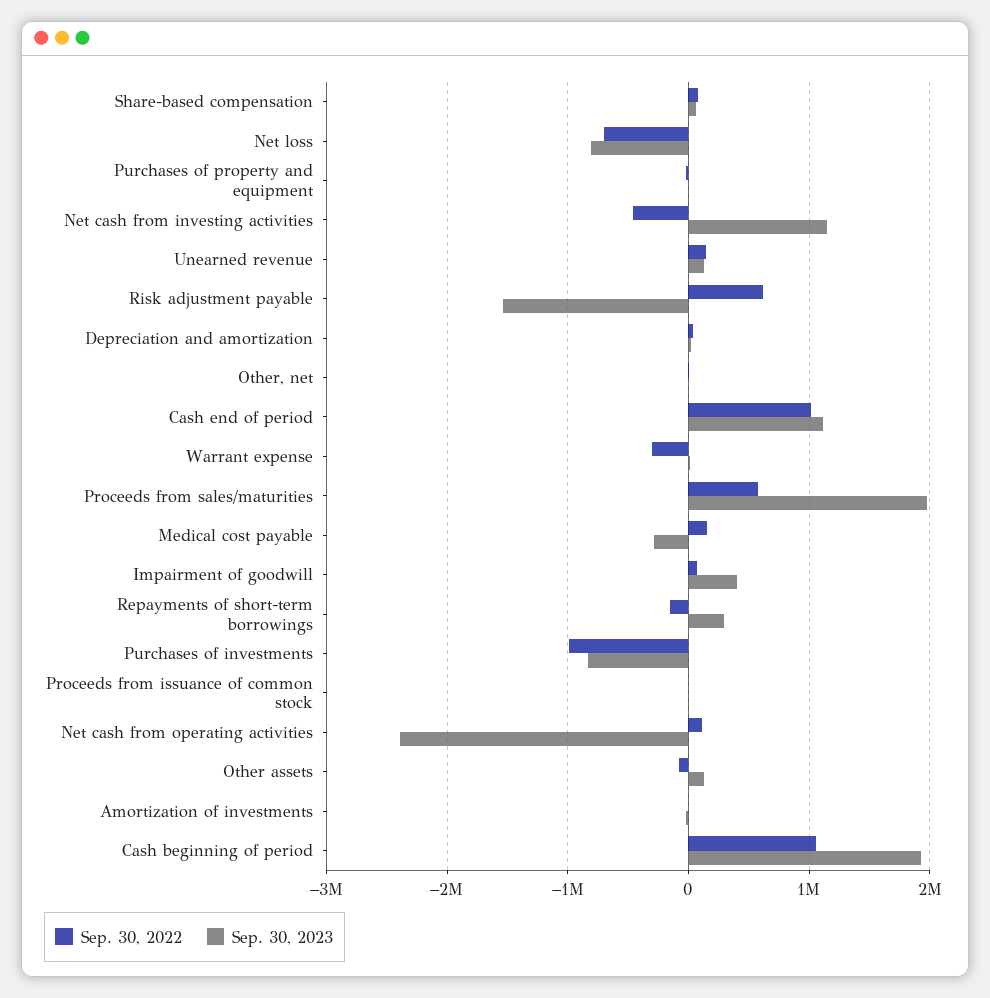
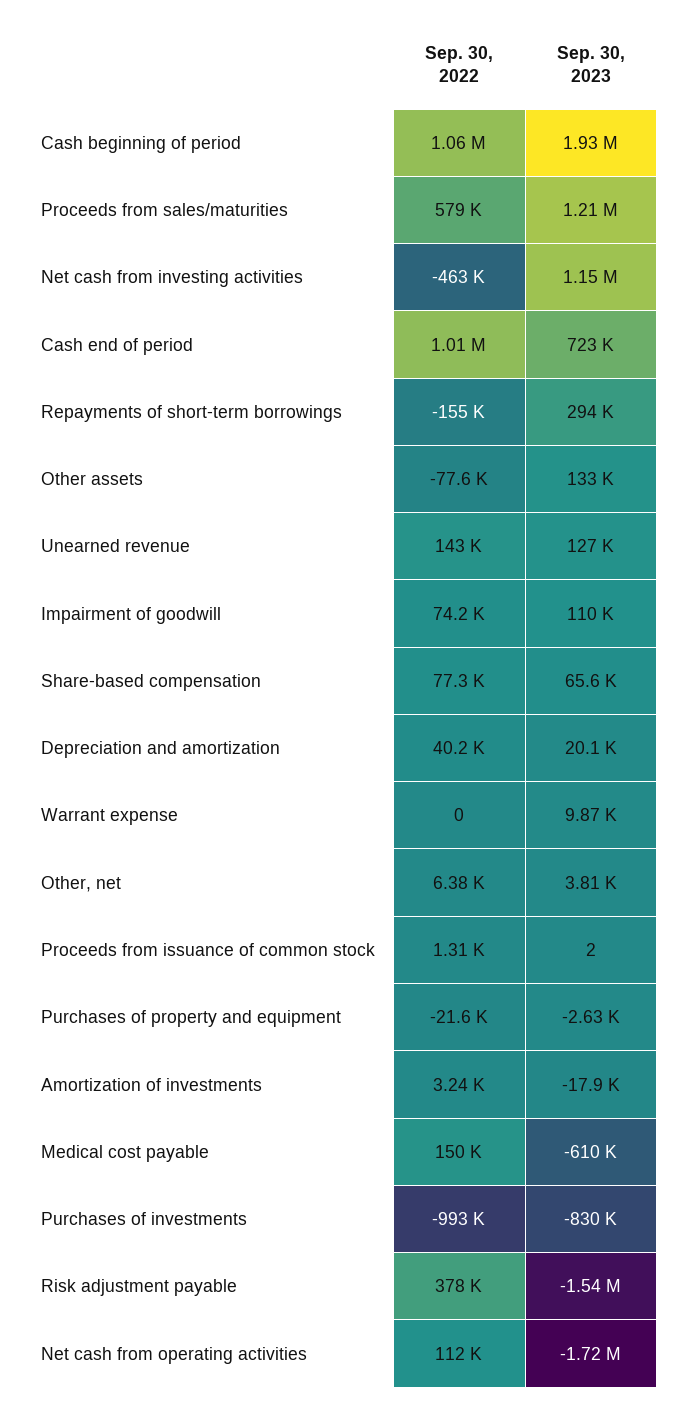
Sep. 30, 2022, Net loss: -700000 -> none
Sep. 30, 2023, Net loss: -800000 -> none
Sep. 30, 2022, Risk adjustment payable: 600000 -> 378000
Sep. 30, 2023, Cash end of period: 1100000 -> 723000
Sep. 30, 2022, Warrant expense: -300000 -> 0
Sep. 30, 2023, Proceeds from sales/maturities: 2000000 -> 1210000
Sep. 30, 2023, Medical cost payable: -300000 -> -610000
Sep. 30, 2023, Impairment of goodwill: 400000 -> 110000
Sep. 30, 2023, Net cash from operating activities: -2400000 -> -1720000

